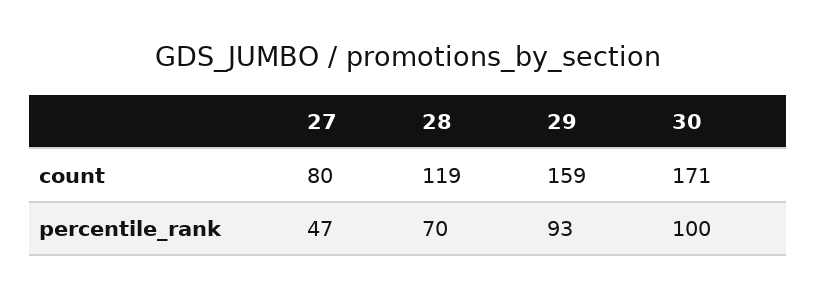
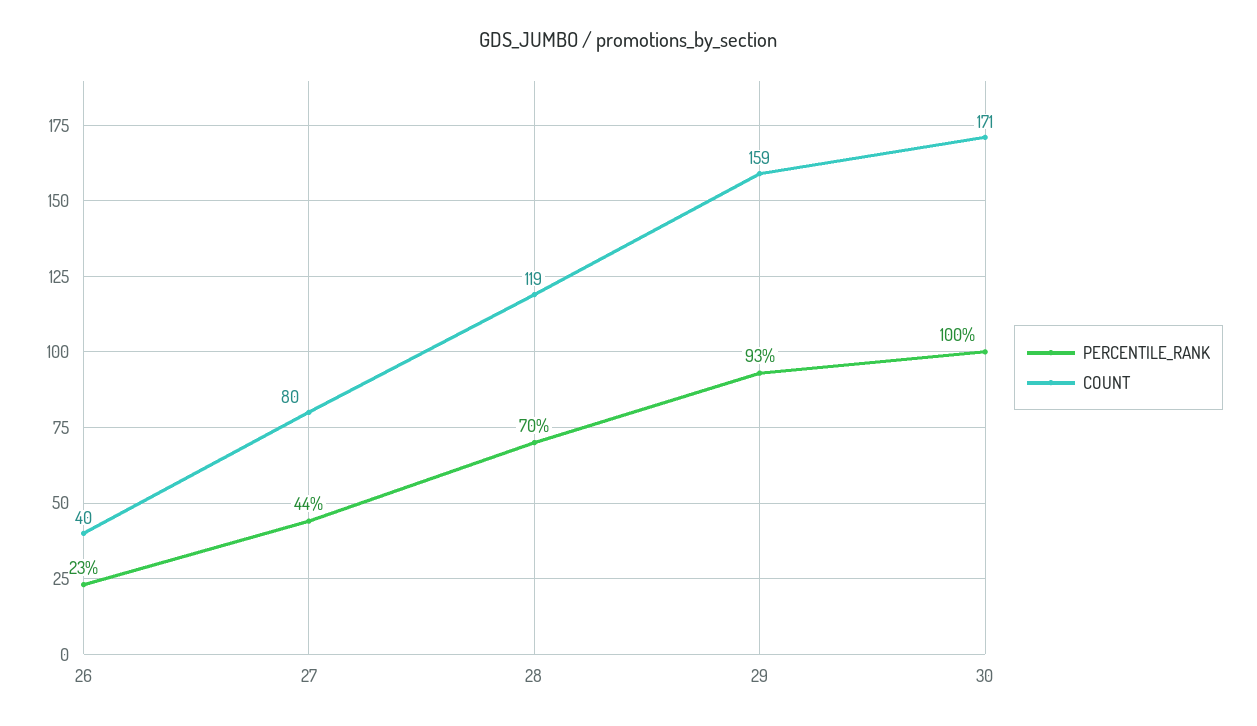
percentile_rank, 27: 47 -> 44
percentile_rank, 26: none -> 23
count, 26: none -> 40

